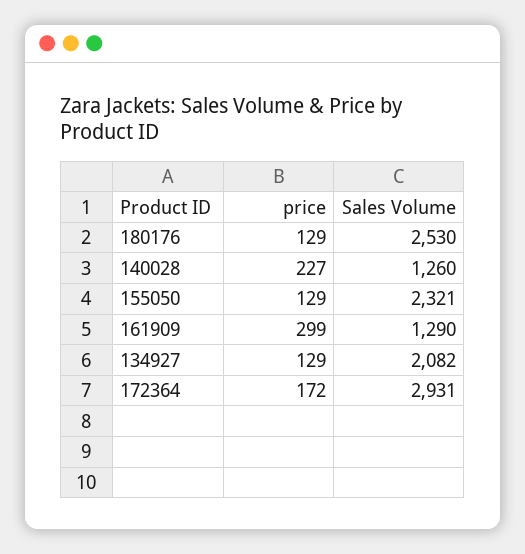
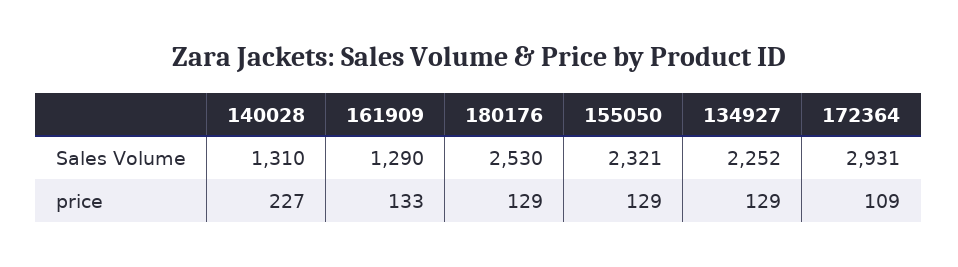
Sales Volume, 140028: 1260 -> 1310
price, 161909: 299 -> 133
Sales Volume, 134927: 2082 -> 2252
price, 172364: 172 -> 109

